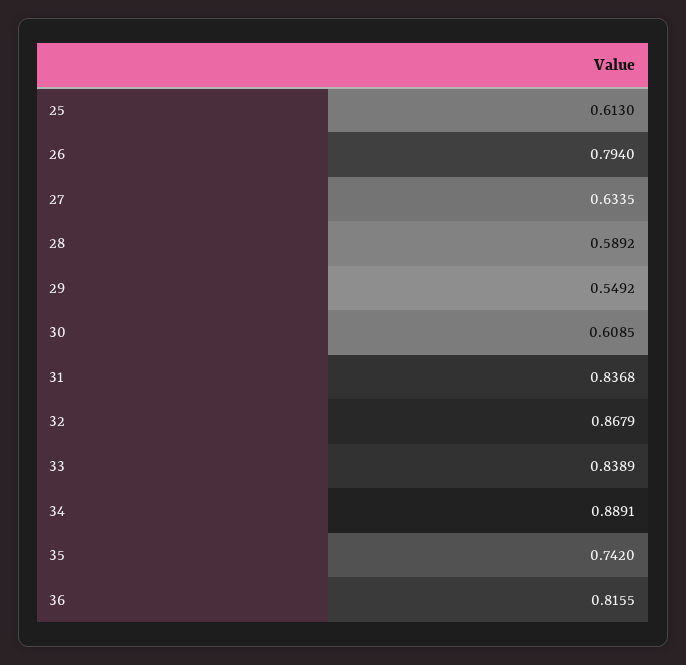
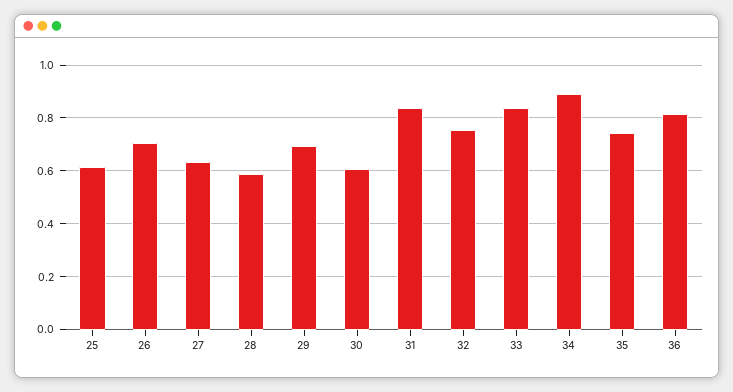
26: 0.794 -> 0.7
29: 0.5492 -> 0.7
32: 0.8679 -> 0.75

